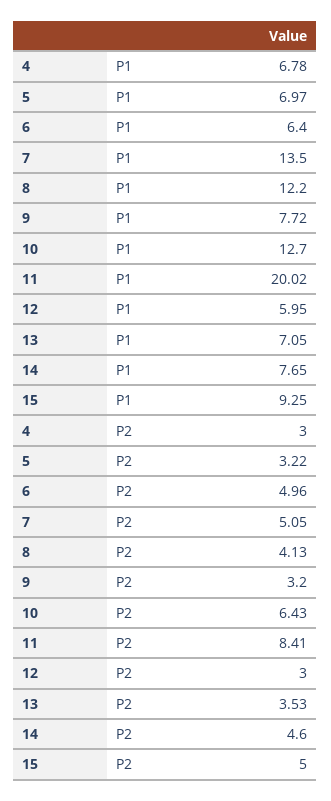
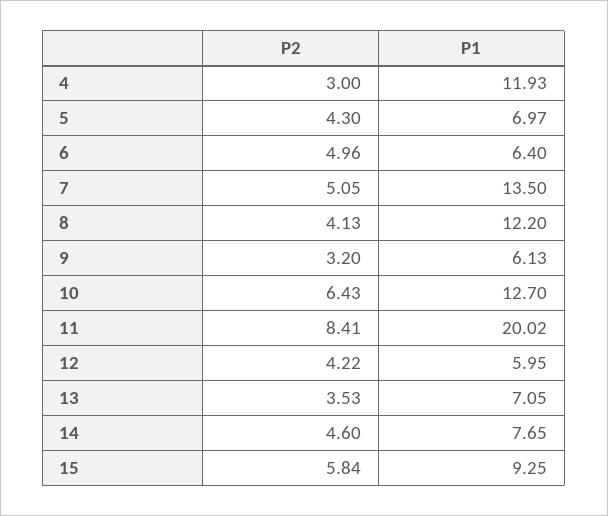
4, P1: 6.78 -> 11.93
9, P1: 7.72 -> 6.13
5, P2: 3.22 -> 4.3
12, P2: 3 -> 4.22
15, P2: 5 -> 5.84

